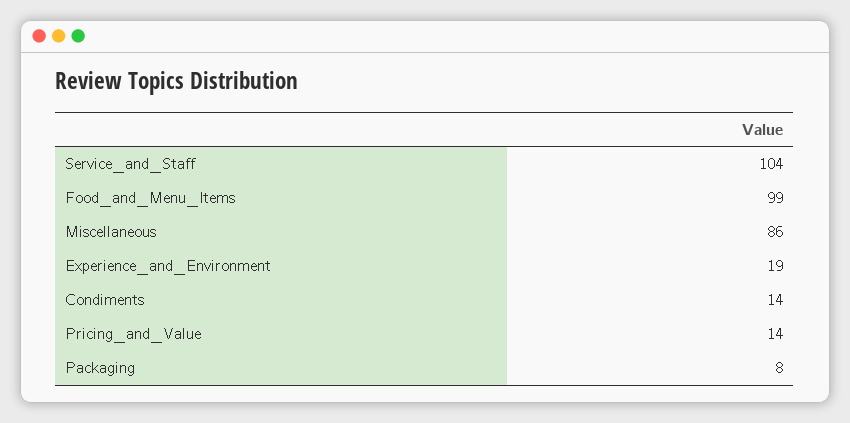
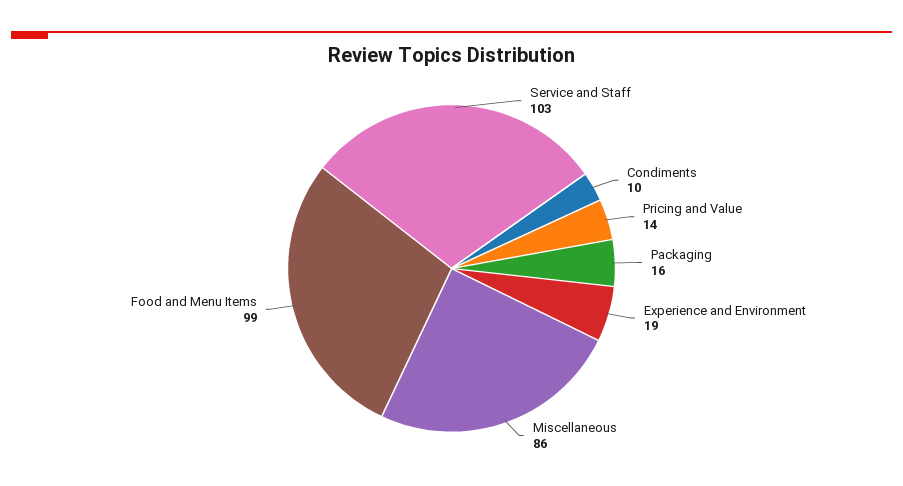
Service_and_Staff: 104 -> 103
Condiments: 14 -> 10
Packaging: 8 -> 16

